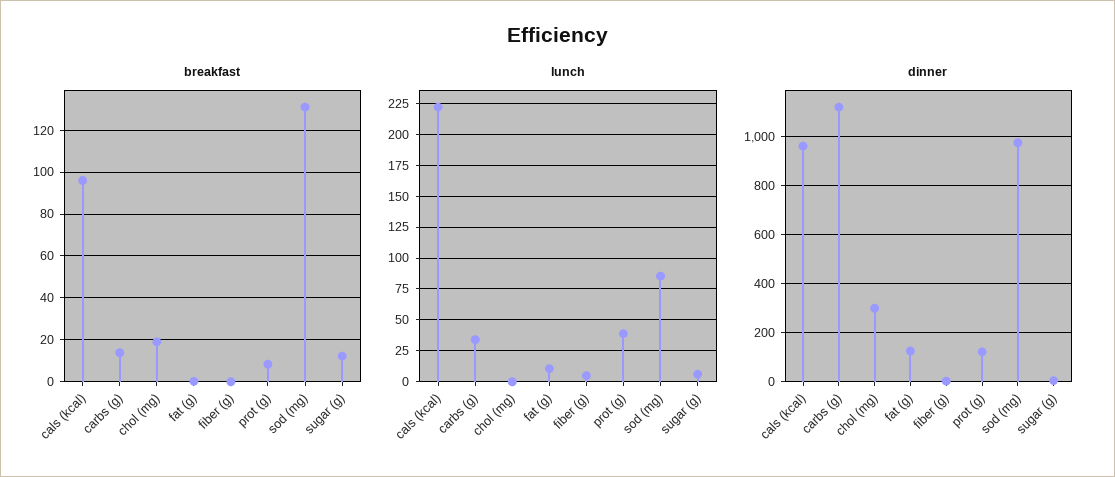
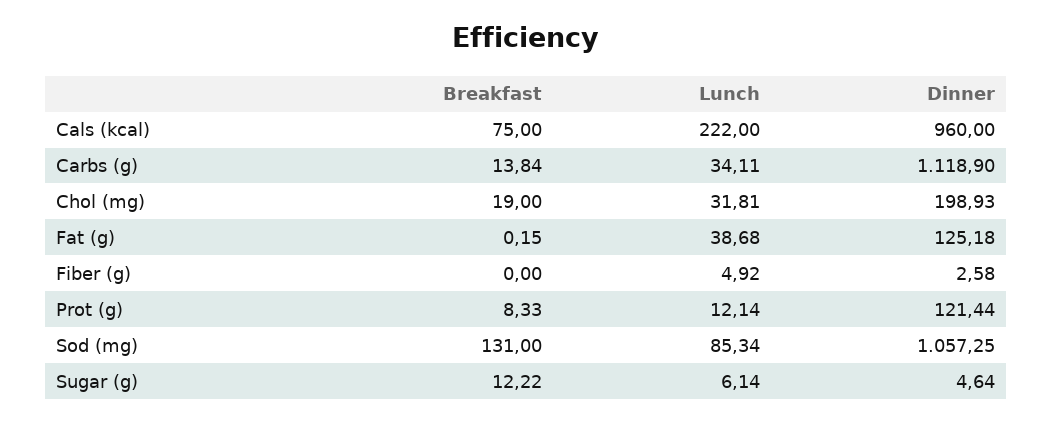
breakfast, cals (kcal): 95 -> 75
lunch, chol (mg): 0 -> 31.81
lunch, fat (g): 10 -> 38.68
lunch, prot (g): 40 -> 12.14
dinner, chol (mg): 300 -> 198.93
dinner, sod (mg): 975 -> 1057.25

